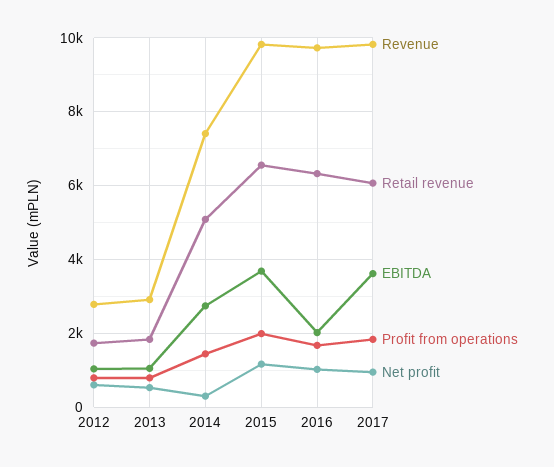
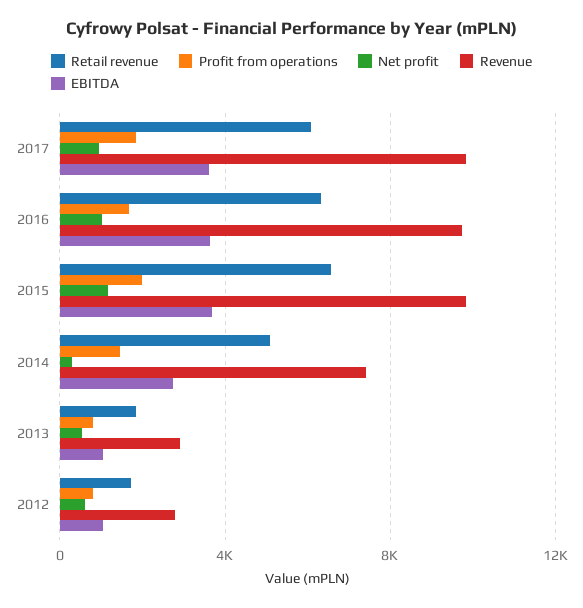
EBITDA, 2016: 2000 -> 3500

